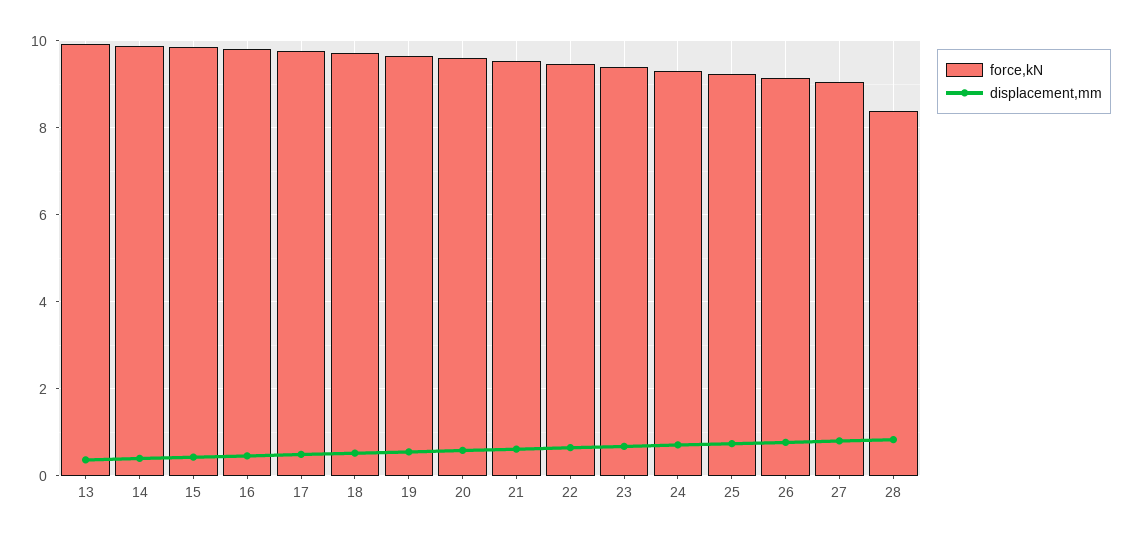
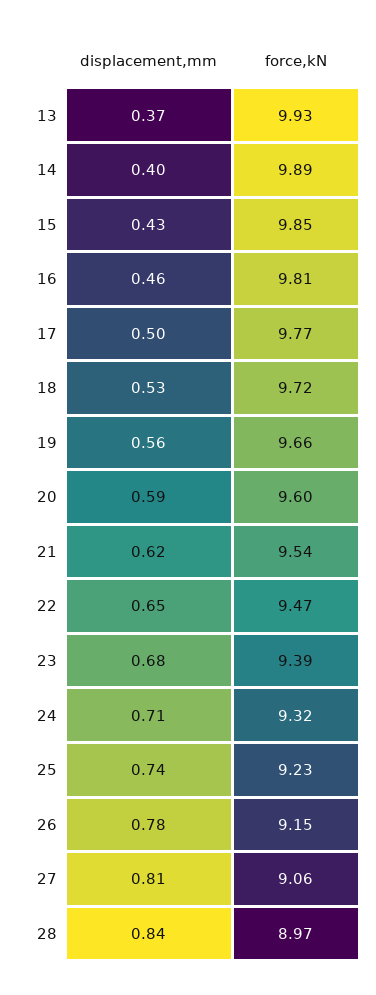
force,kN, 28: 8.4 -> 8.97

